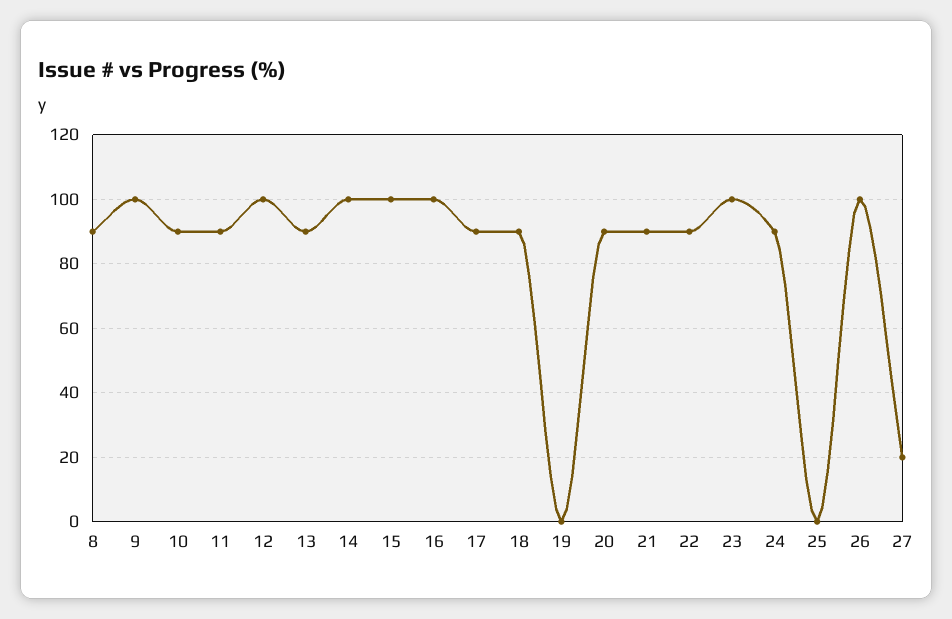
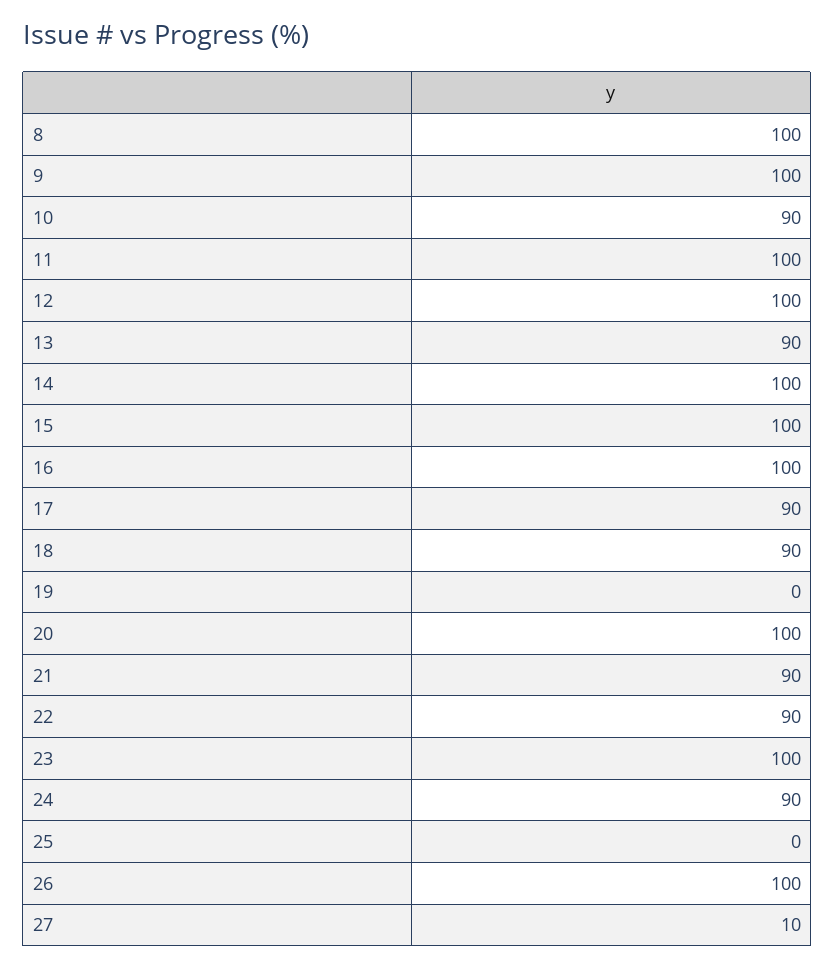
8: 90 -> 100
11: 90 -> 100
20: 90 -> 100
27: 20 -> 10

